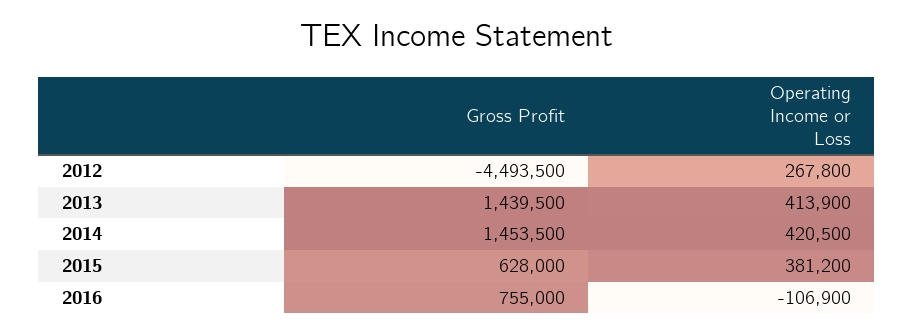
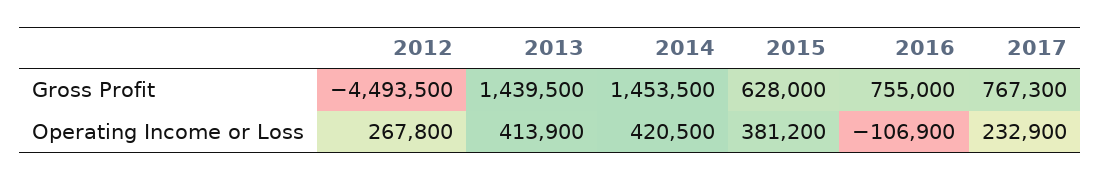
Gross Profit, 2017: none -> 767300
Operating Income or Loss, 2017: none -> 232900

